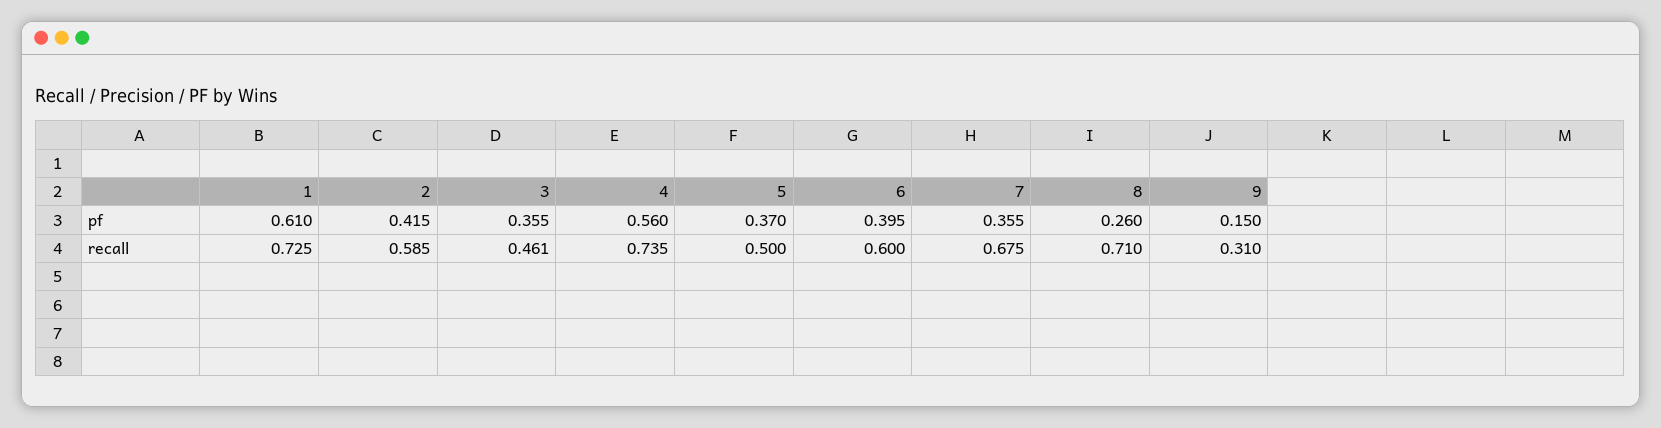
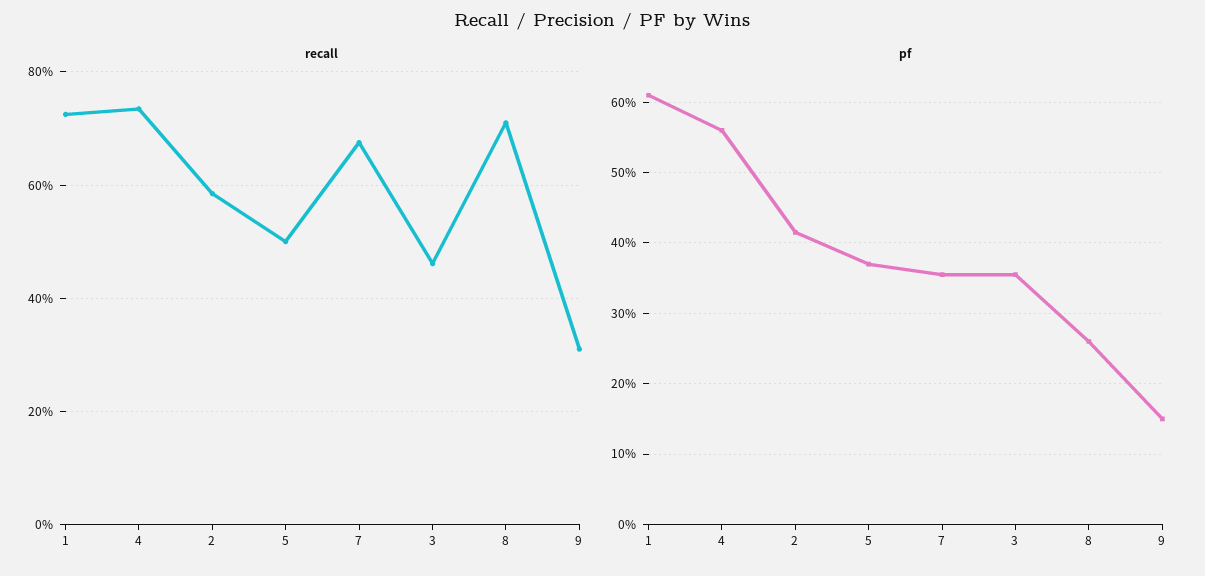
pf, 6: 0.395 -> none
recall, 6: 0.6 -> none

